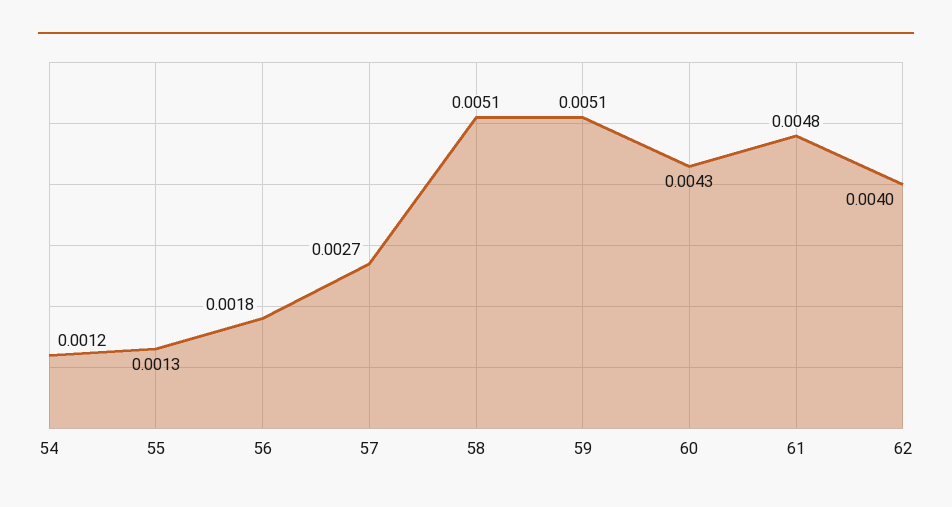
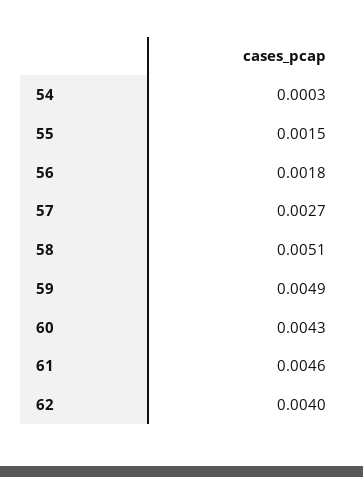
54: 0.0012 -> 0.0003
55: 0.0013 -> 0.0015
59: 0.0051 -> 0.0049
61: 0.0048 -> 0.0046

